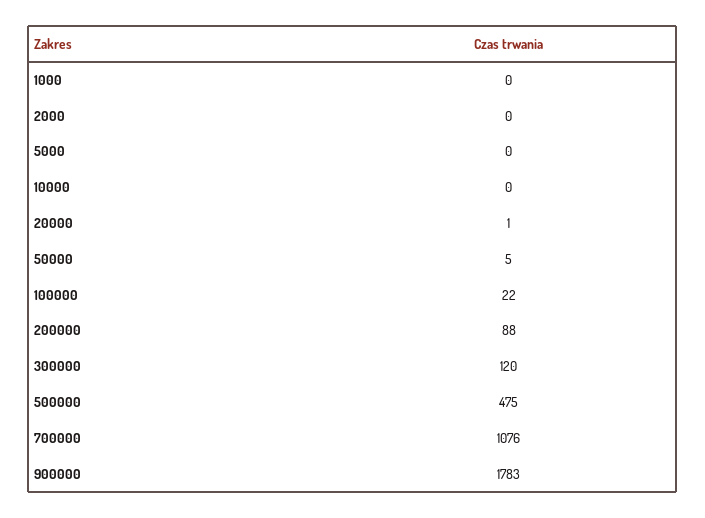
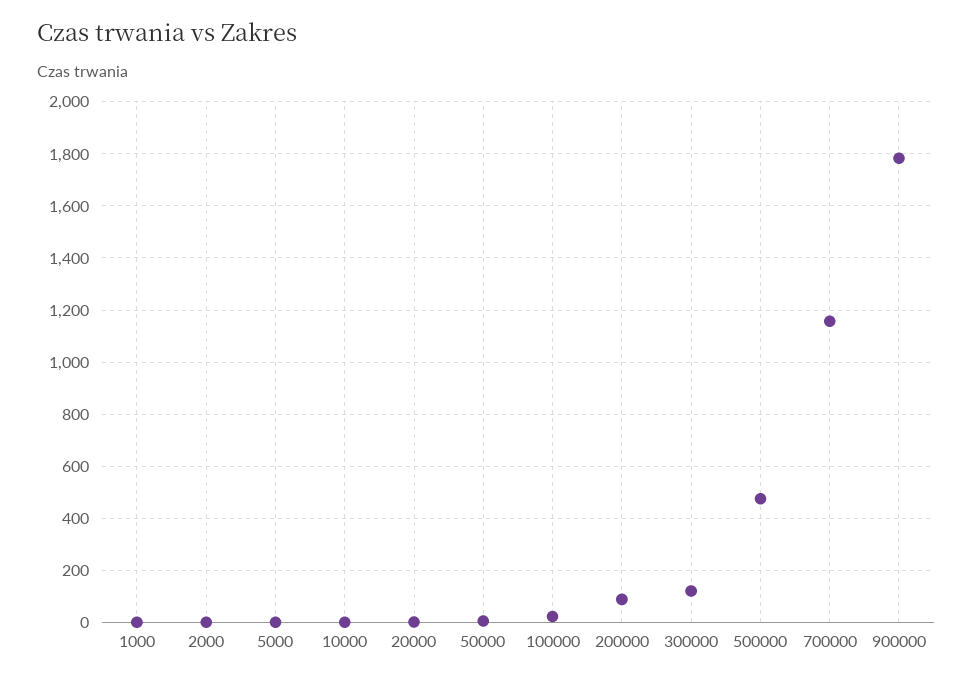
700000: 1076 -> 1150

